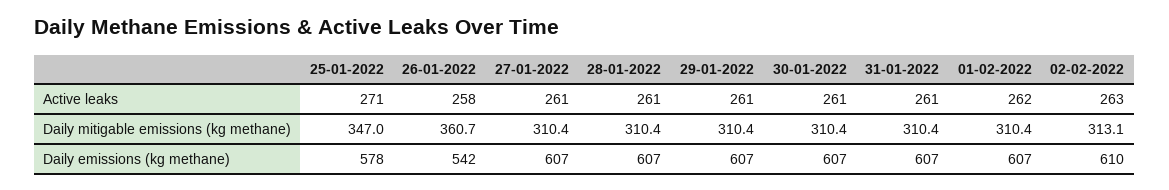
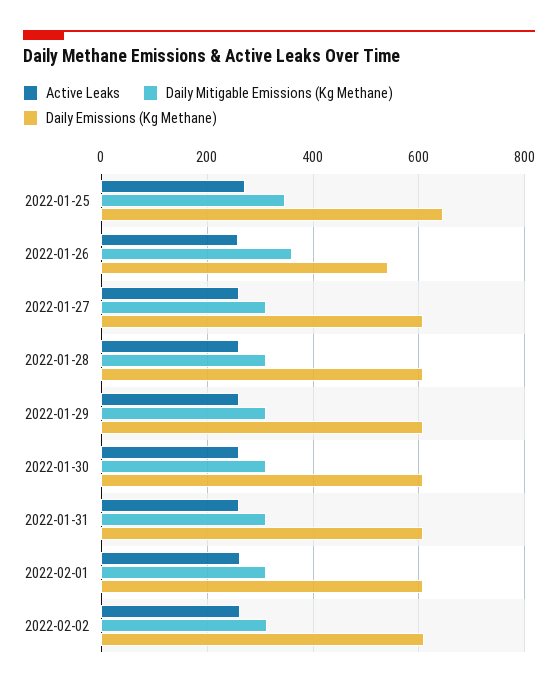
Daily emissions (kg methane), 25-01-2022: 578 -> 640

